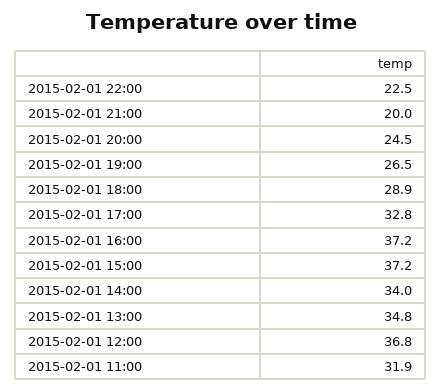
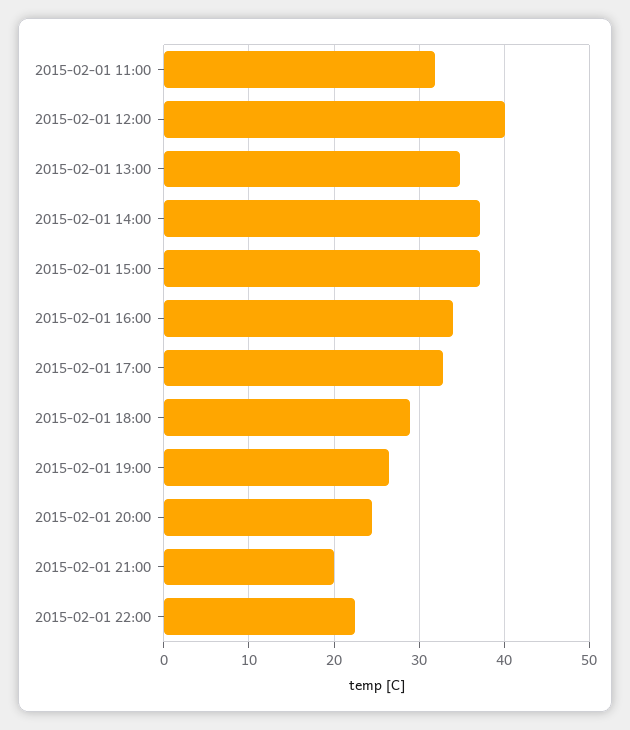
2015-02-01 16:00: 37.2 -> 34
2015-02-01 14:00: 34 -> 37
2015-02-01 12:00: 36.8 -> 40

